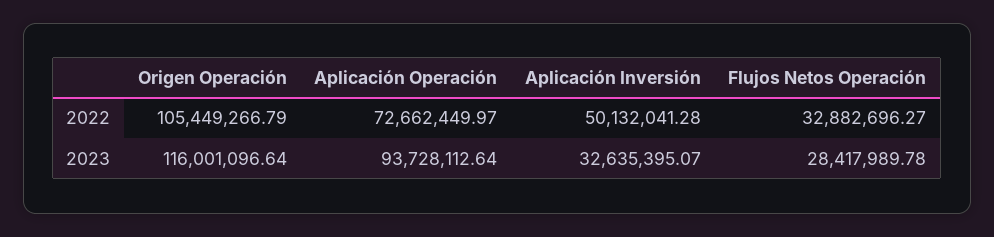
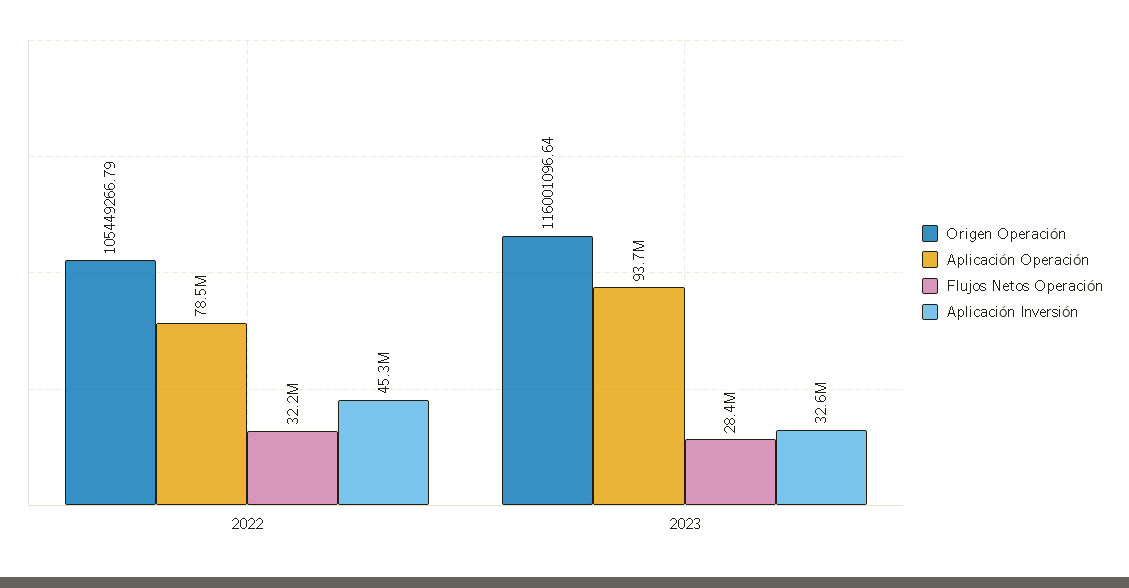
Aplicación Operación, 2022: 72662449.97 -> 78500000
Aplicación Inversión, 2022: 50132041.28 -> 45300000
Flujos Netos Operación, 2022: 32882696.27 -> 32200000

